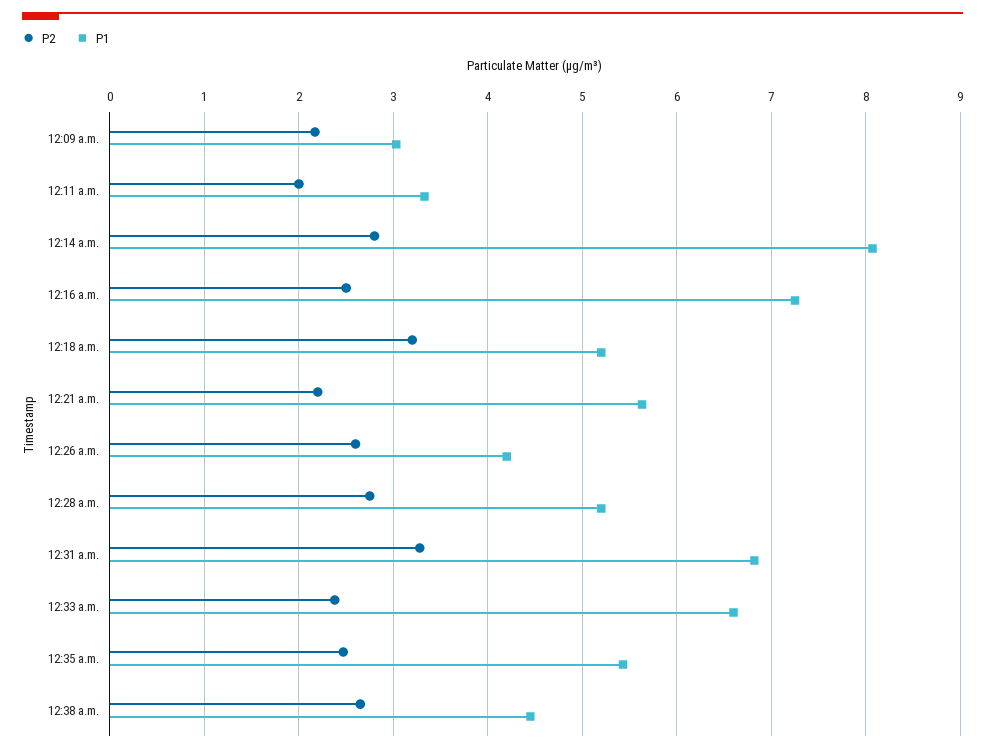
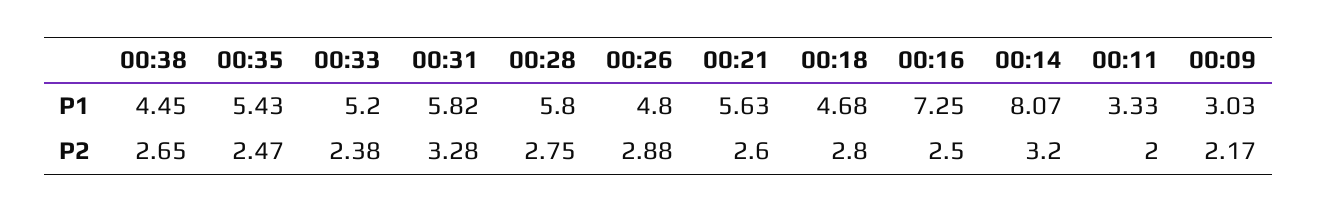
P2, 12:14 a.m.: 2.8 -> 3.2
P2, 12:18 a.m.: 3.2 -> 2.8
P1, 12:18 a.m.: 5.2 -> 4.68
P2, 12:21 a.m.: 2.2 -> 2.6
P2, 12:26 a.m.: 2.6 -> 2.88
P1, 12:26 a.m.: 4.2 -> 4.8
P1, 12:28 a.m.: 5.2 -> 5.8
P1, 12:31 a.m.: 6.8 -> 5.82
P1, 12:33 a.m.: 6.6 -> 5.2

